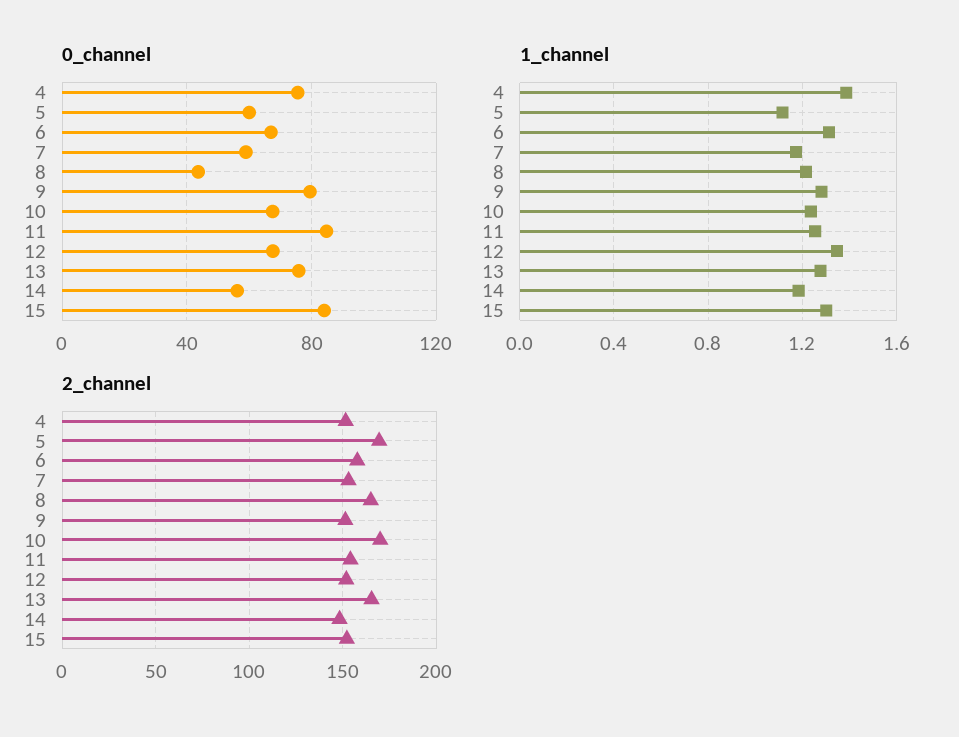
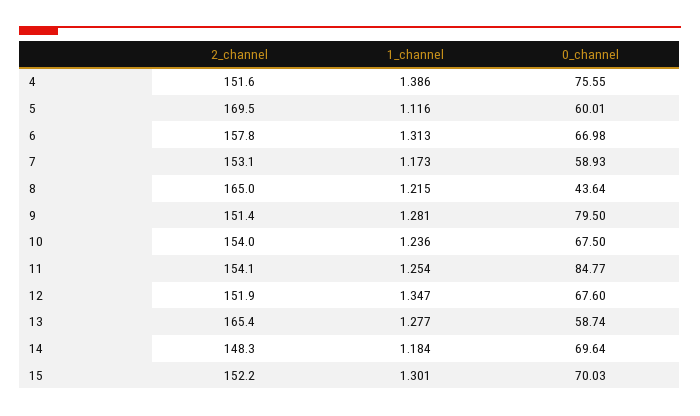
0_channel, 13: 75 -> 58.74
0_channel, 14: 55 -> 69.64
0_channel, 15: 85 -> 70.03
2_channel, 10: 170 -> 154

